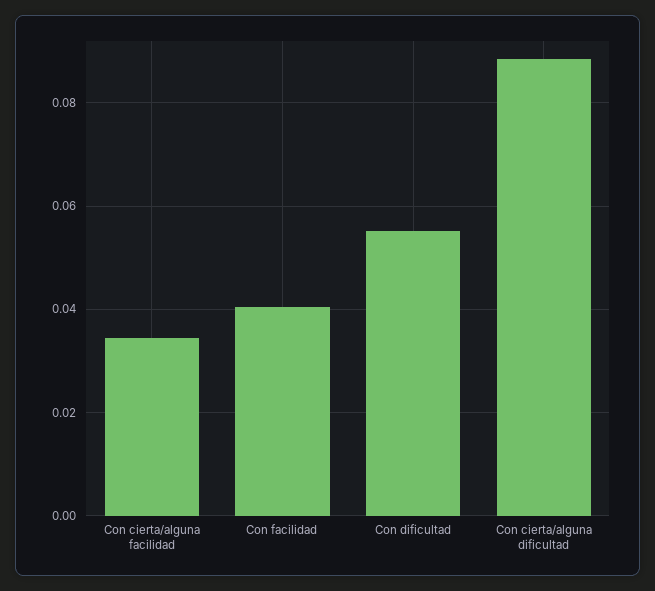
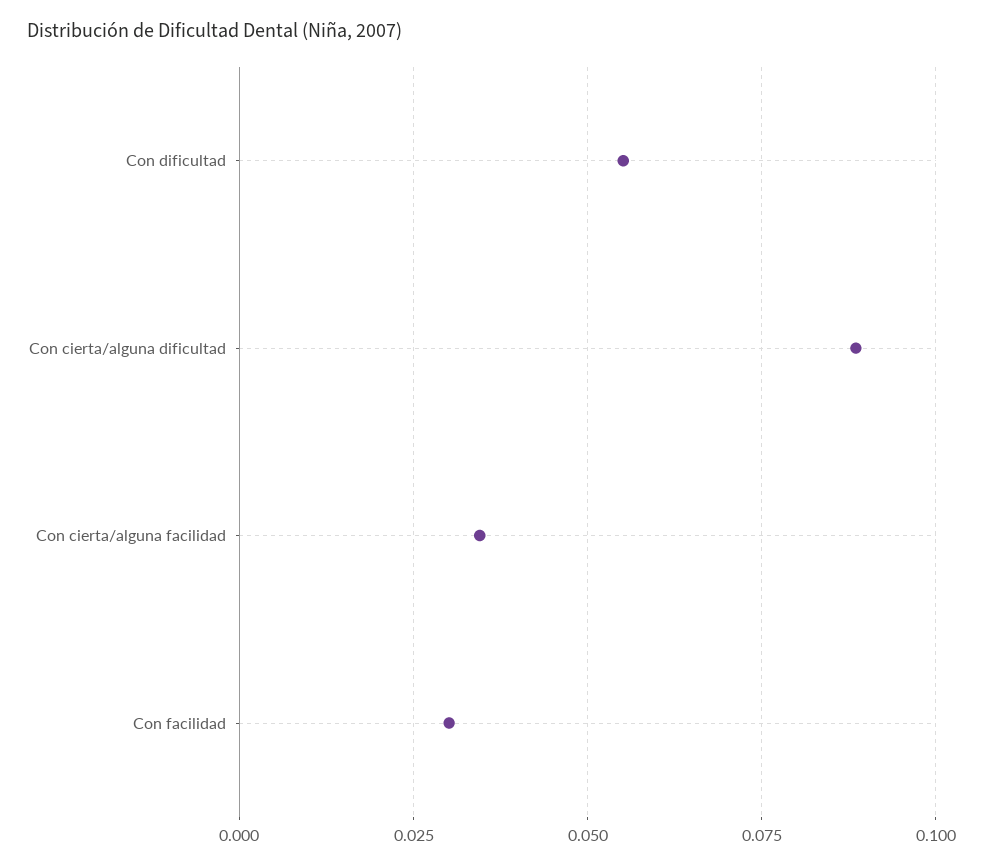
Con facilidad: 0.04 -> 0.03

